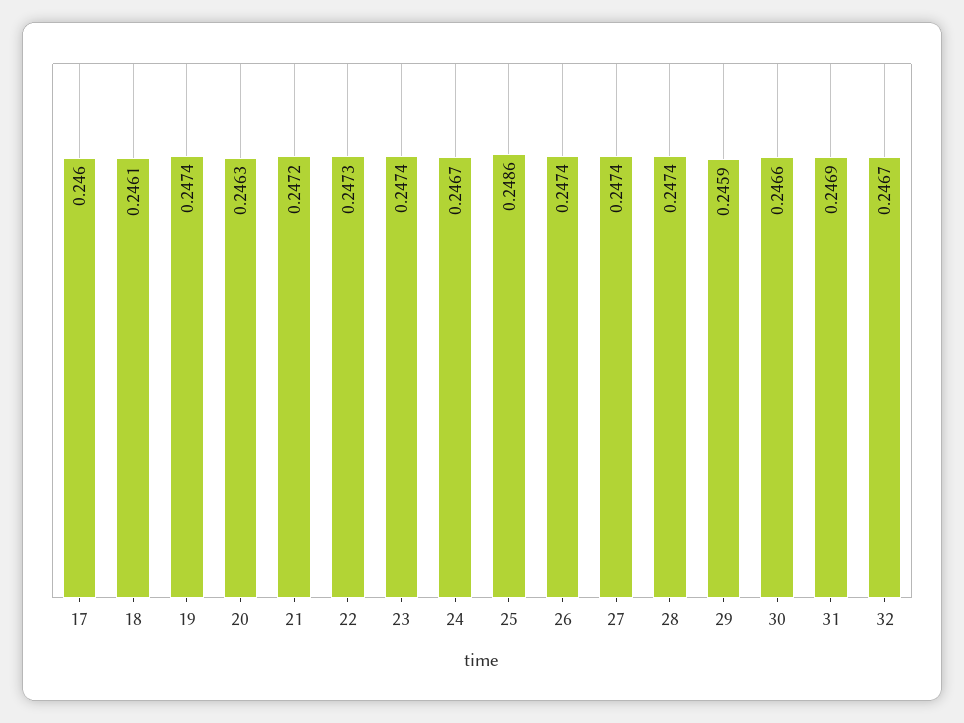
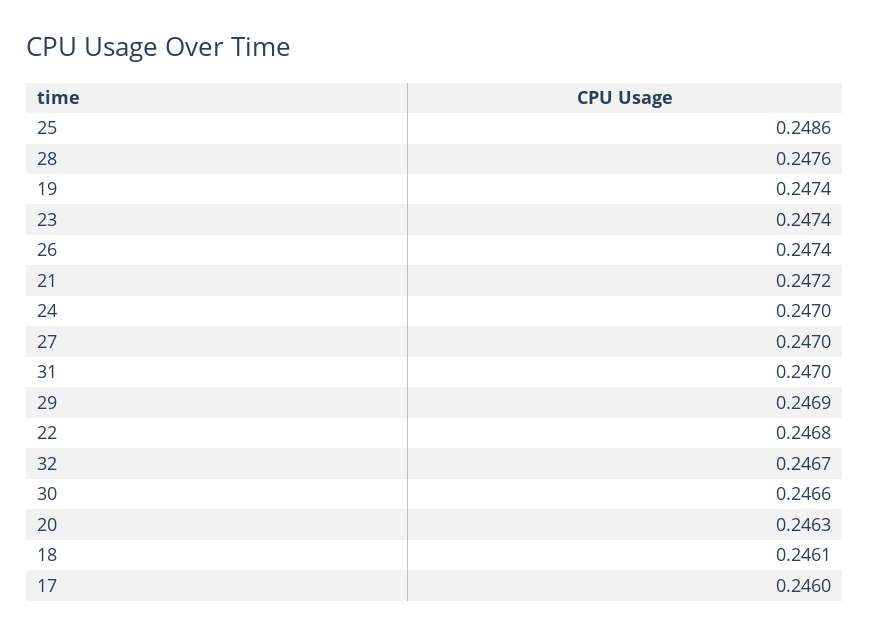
22: 0.2473 -> 0.2468
24: 0.2467 -> 0.247
27: 0.2474 -> 0.247
28: 0.2474 -> 0.2476
29: 0.2459 -> 0.2469
31: 0.2469 -> 0.247

